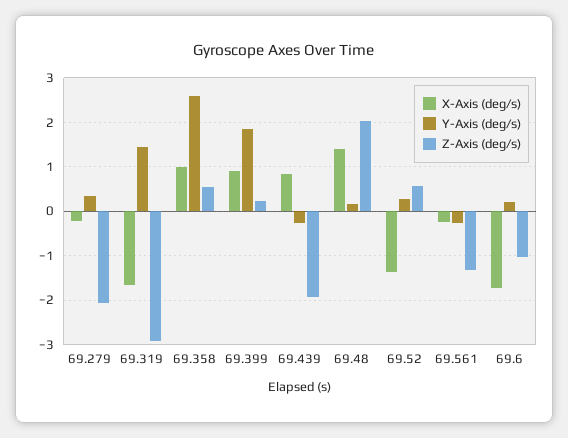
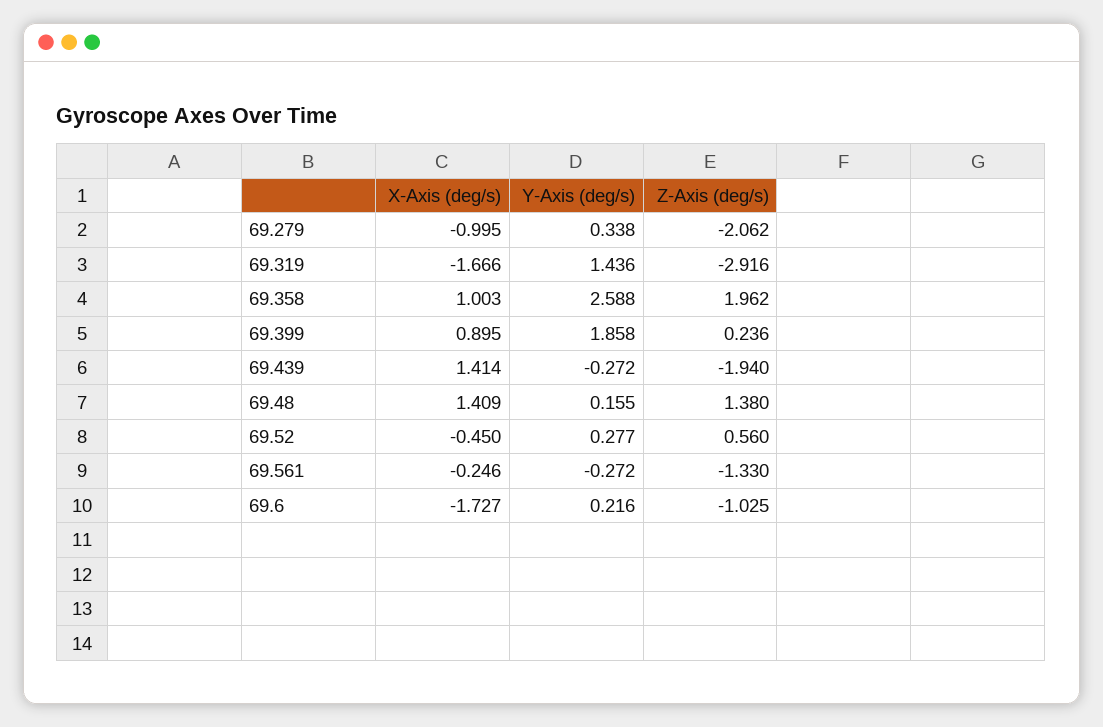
X-Axis (deg/s), 69.279: -0.2 -> -0.995
Z-Axis (deg/s), 69.358: 0.6 -> 1.962
X-Axis (deg/s), 69.439: 0.8 -> 1.414
Z-Axis (deg/s), 69.48: 2 -> 1.38
X-Axis (deg/s), 69.52: -1.4 -> -0.45

